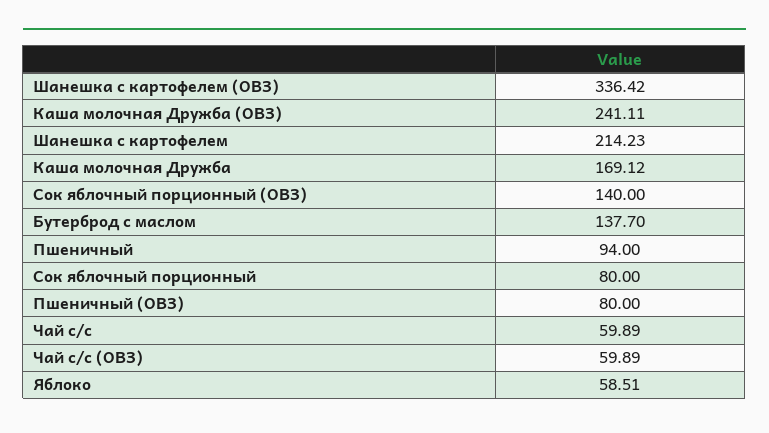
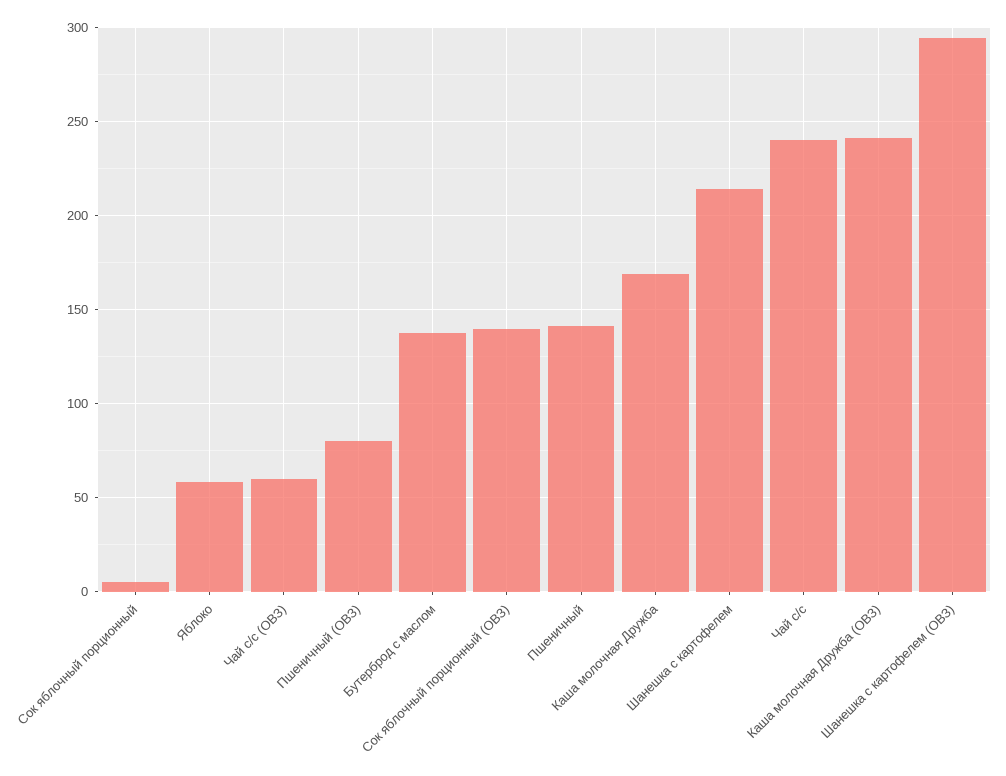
Шанешка с картофелем (ОВЗ): 336.42 -> 295
Пшеничный: 94 -> 140
Сок яблочный порционный: 80 -> 5
Чай с/с: 59.89 -> 240

